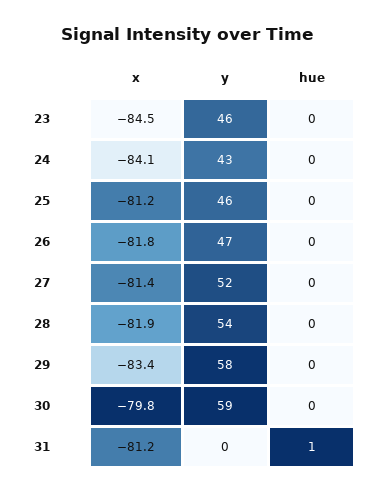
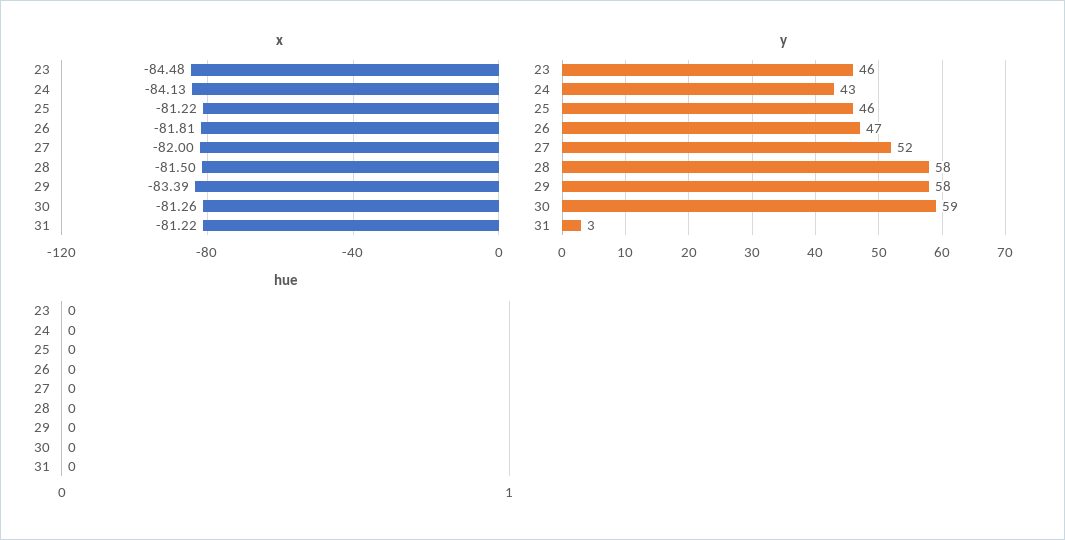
x, 27: -81.4 -> -82
x, 28: -81.9 -> -81.5
y, 28: 54 -> 58
x, 30: -79.8 -> -81.26
y, 31: 0 -> 3
hue, 31: 1 -> 0

